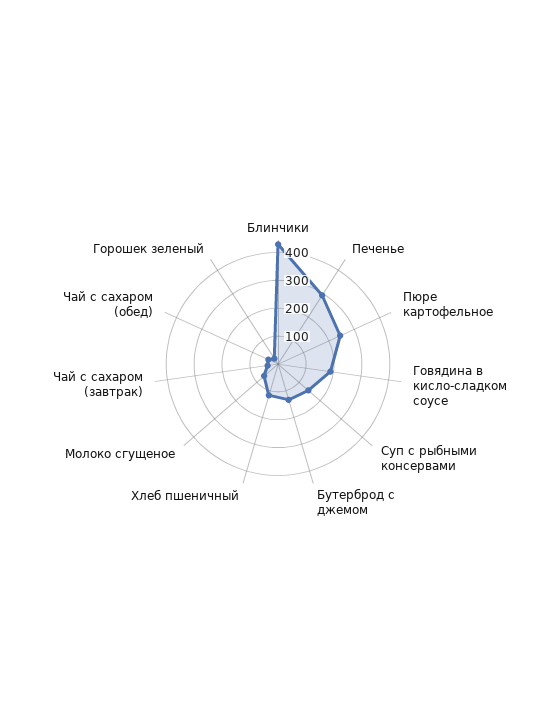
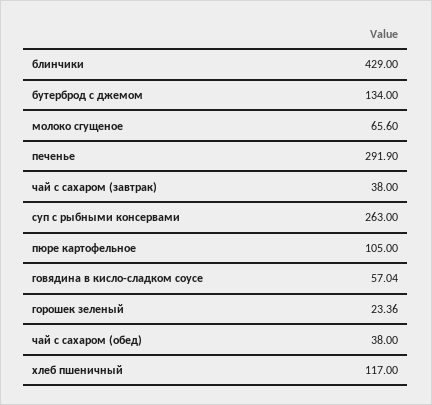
Пюре картофельное: 250 -> 105
Говядина в кисло-сладком соусе: 200 -> 57.04
Суп с рыбными консервами: 150 -> 263

